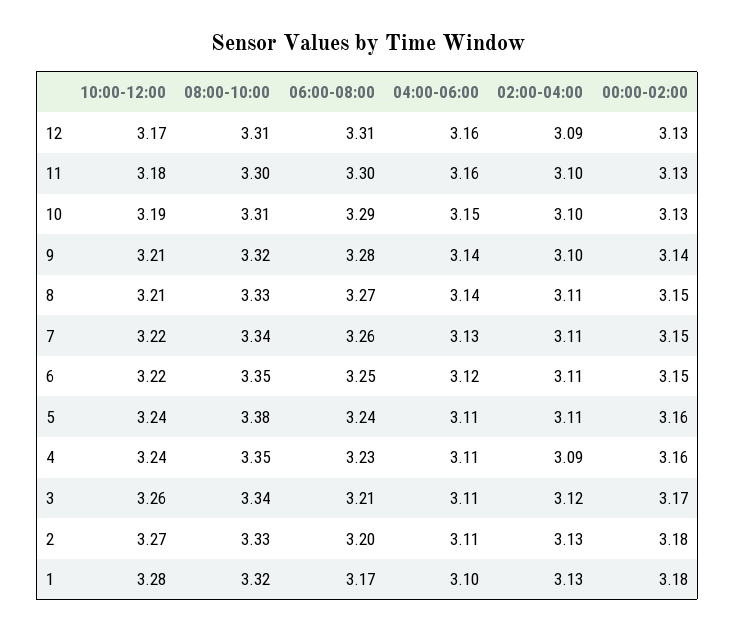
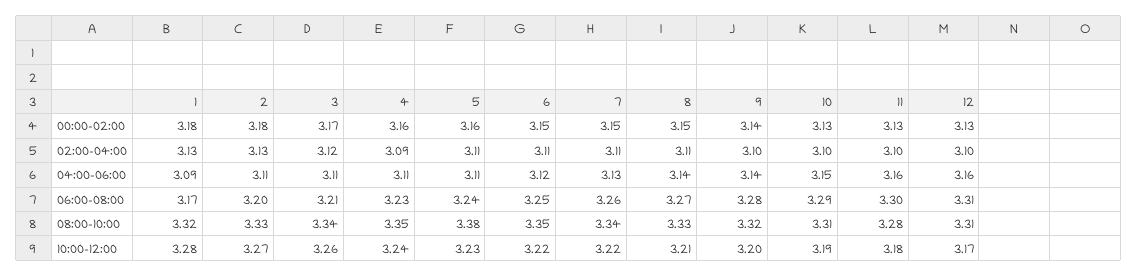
02:00-04:00, 12: 3.09 -> 3.1
08:00-10:00, 11: 3.3 -> 3.28
10:00-12:00, 9: 3.21 -> 3.2
10:00-12:00, 5: 3.24 -> 3.23
04:00-06:00, 1: 3.1 -> 3.09

